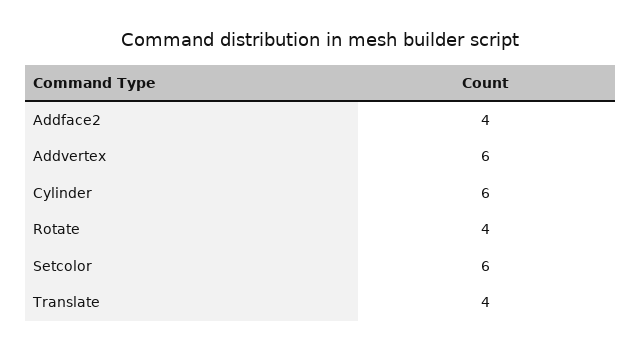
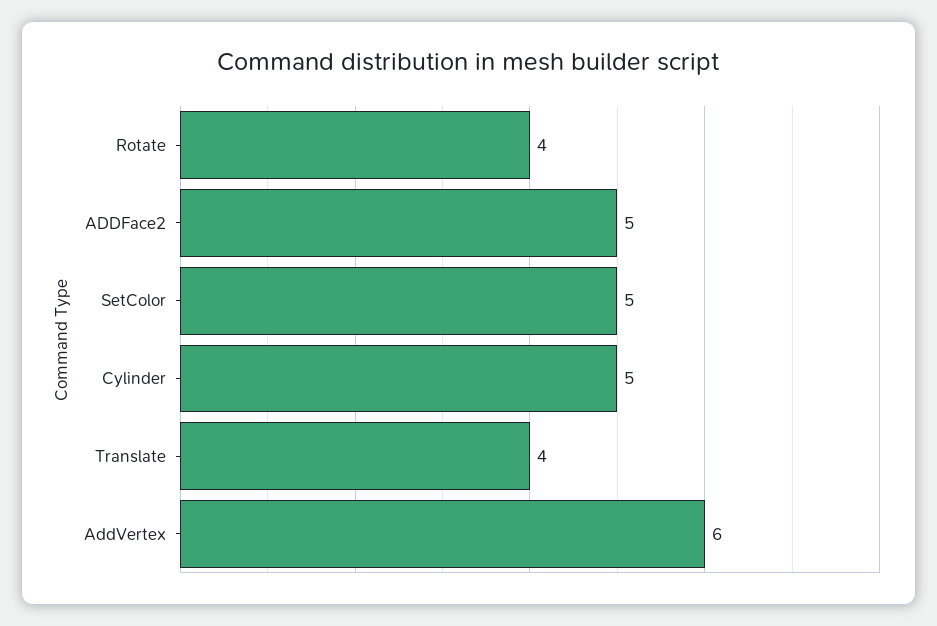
Addface2: 4 -> 5
Cylinder: 6 -> 5
Setcolor: 6 -> 5

